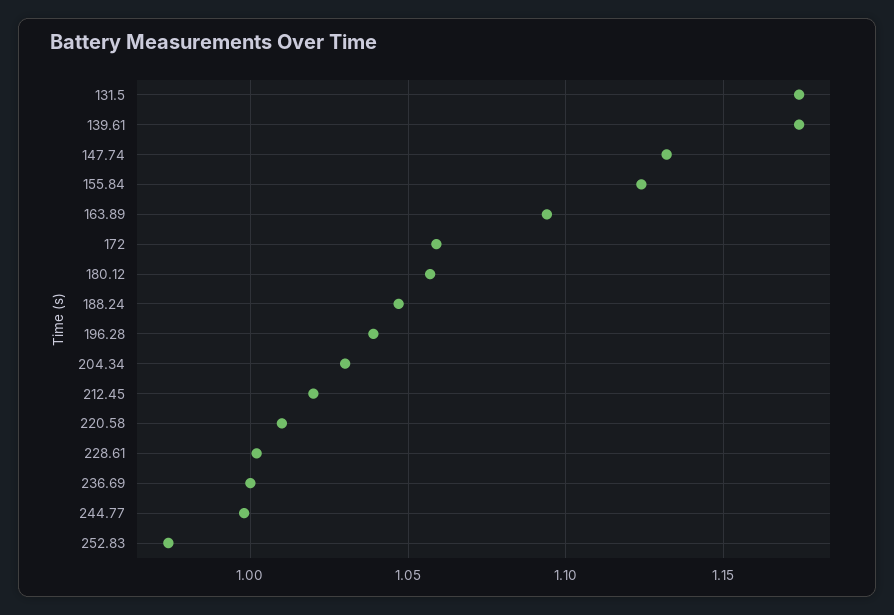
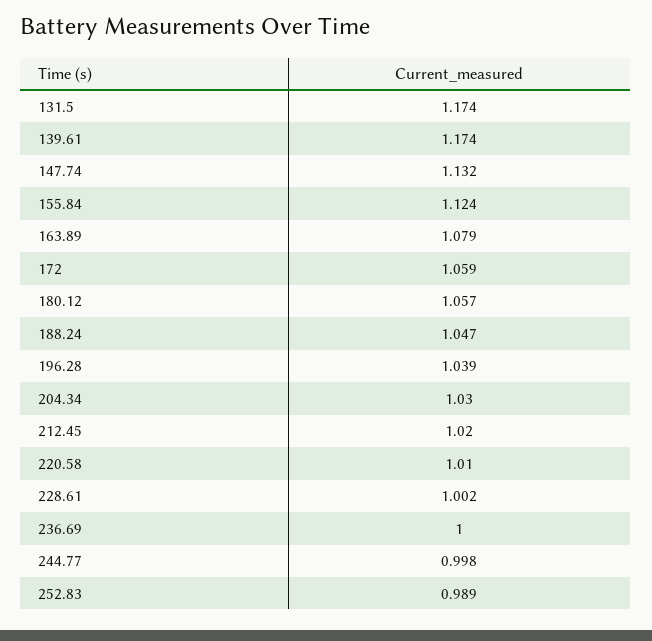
163.89: 1.095 -> 1.079
252.83: 0.975 -> 0.989

